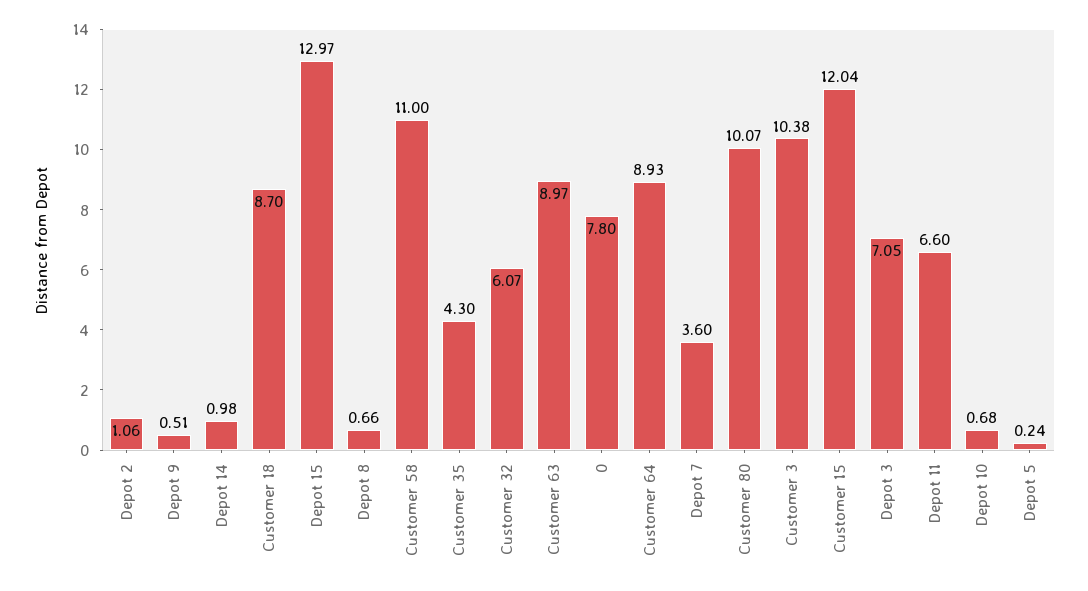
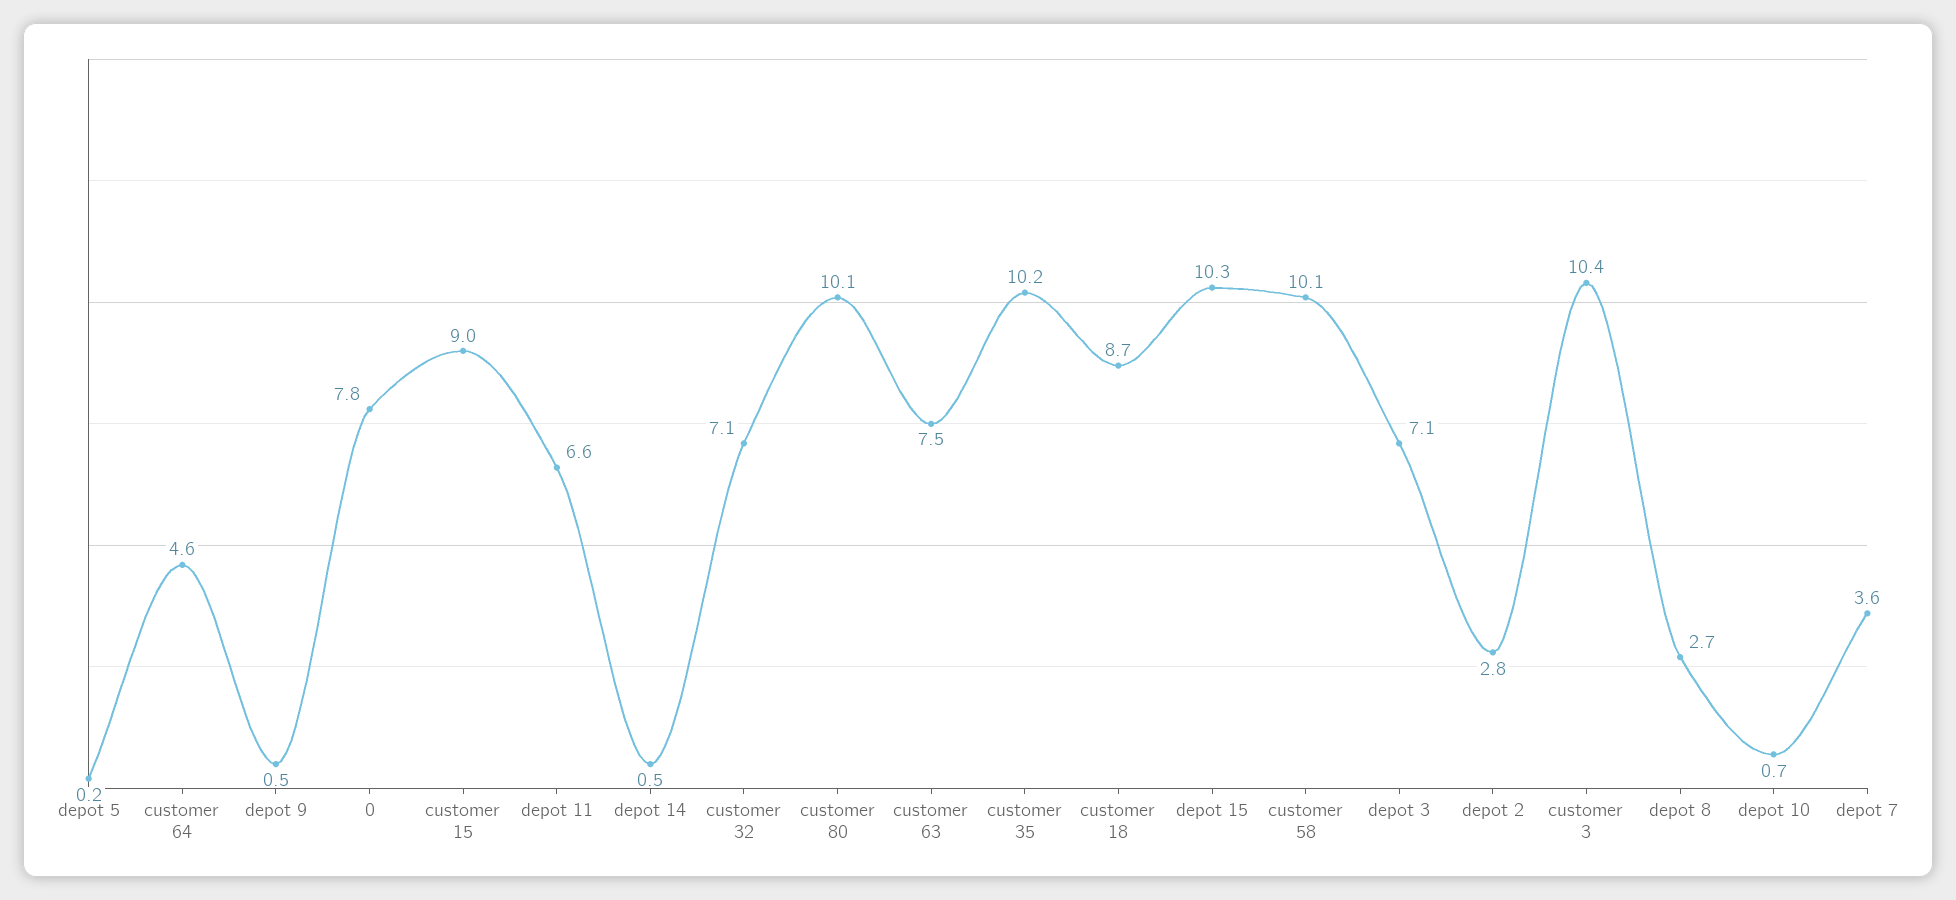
Depot 2: 1.06 -> 2.8
Depot 14: 0.98 -> 0.5
Depot 15: 12.97 -> 10.3
Depot 8: 0.66 -> 2.7
Customer 58: 11 -> 10.1
Customer 35: 4.3 -> 10.2
Customer 32: 6.07 -> 7.1
Customer 63: 8.97 -> 7.5
Customer 64: 8.93 -> 4.6
Customer 15: 12.04 -> 9

